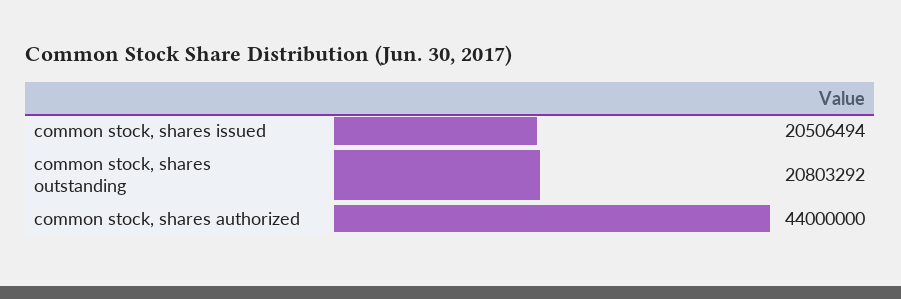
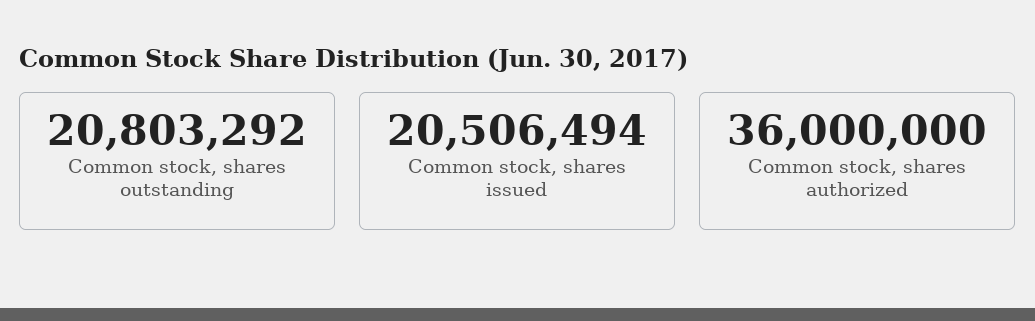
common stock, shares authorized: 44000000 -> 36000000

